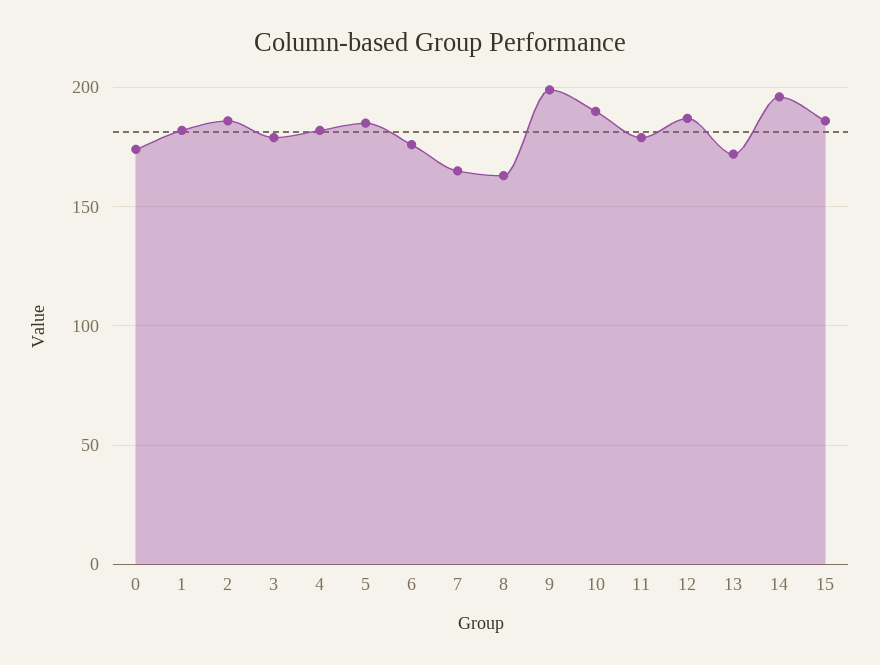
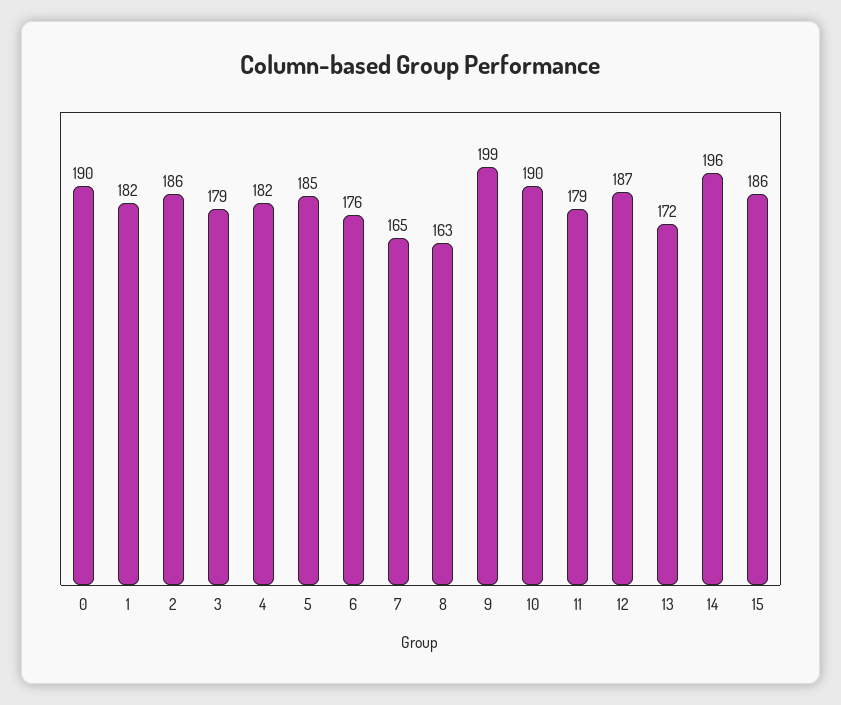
0: 175 -> 190

